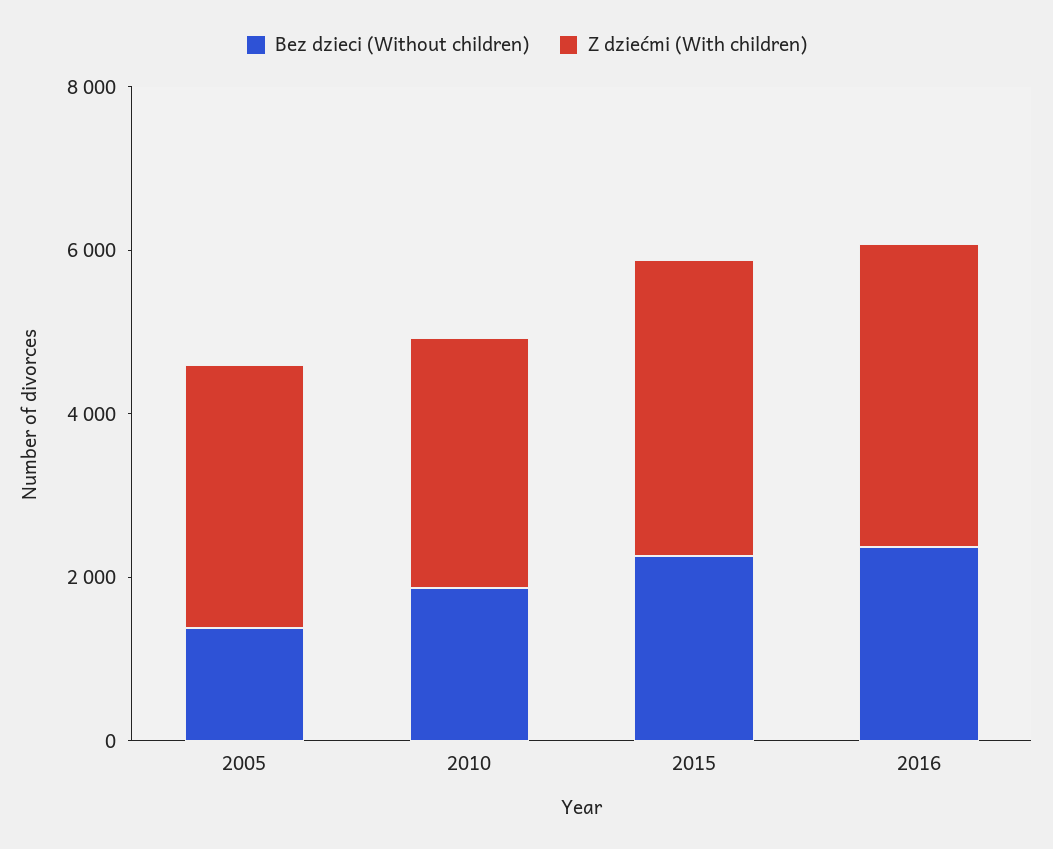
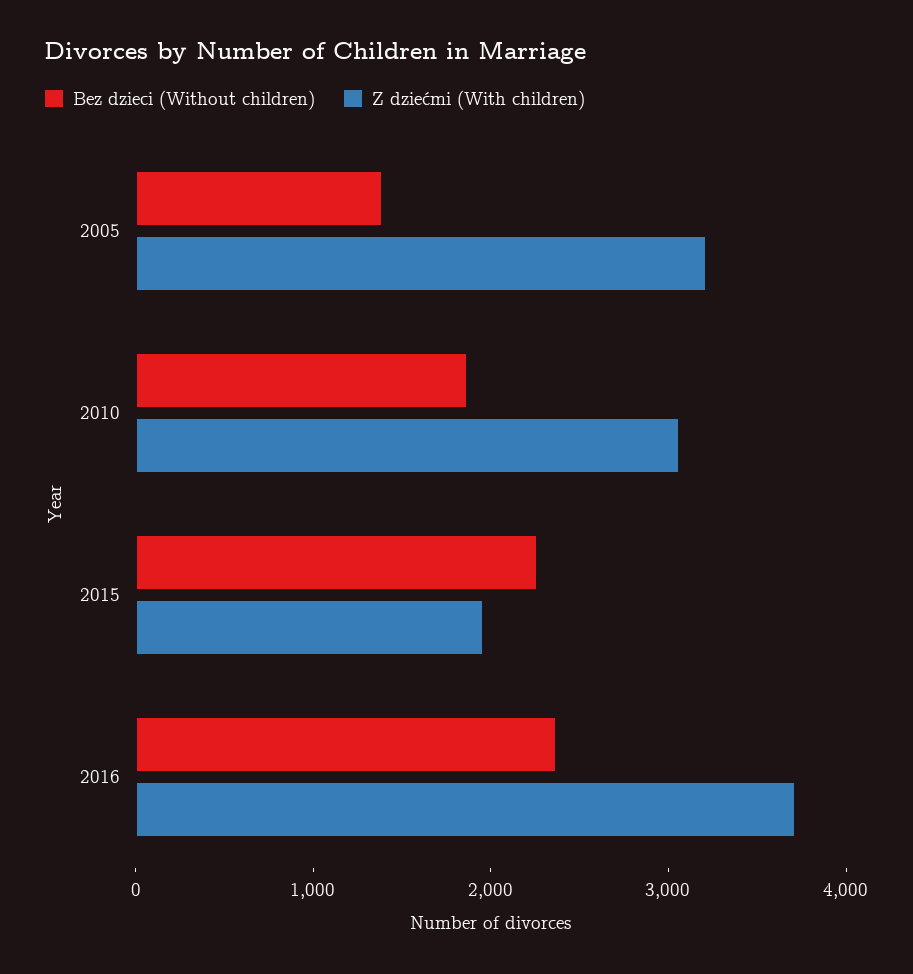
Z dziećmi (With children), 2015: 3500 -> 2000

